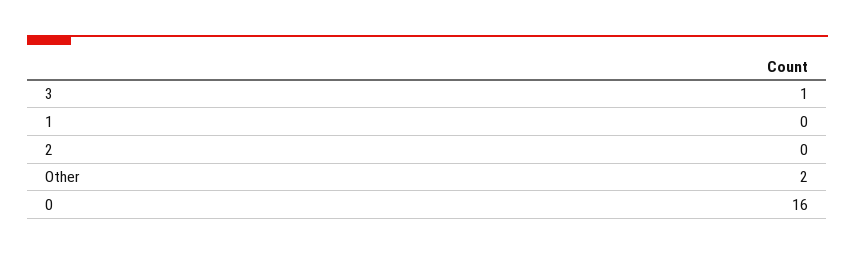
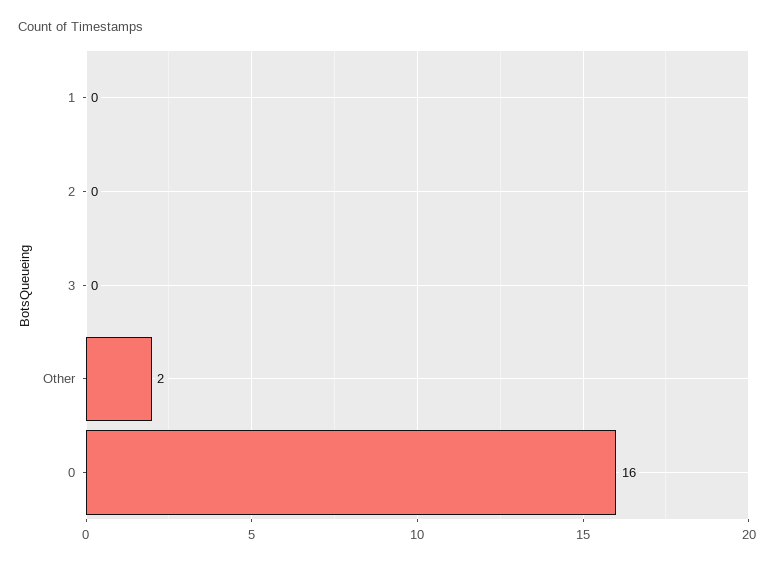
3: 1 -> 0

